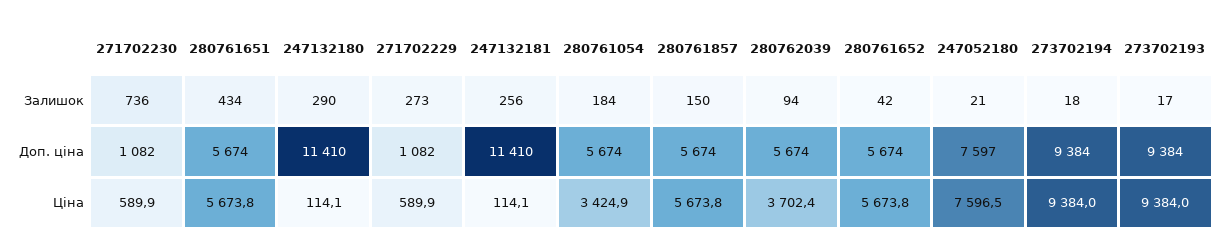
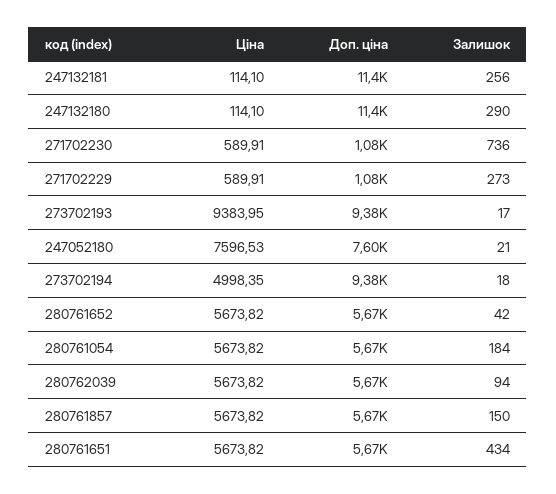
280761054, Ціна: 3424.9 -> 5673.82
280762039, Ціна: 3702.4 -> 5673.82
273702194, Ціна: 9384 -> 4998.35

